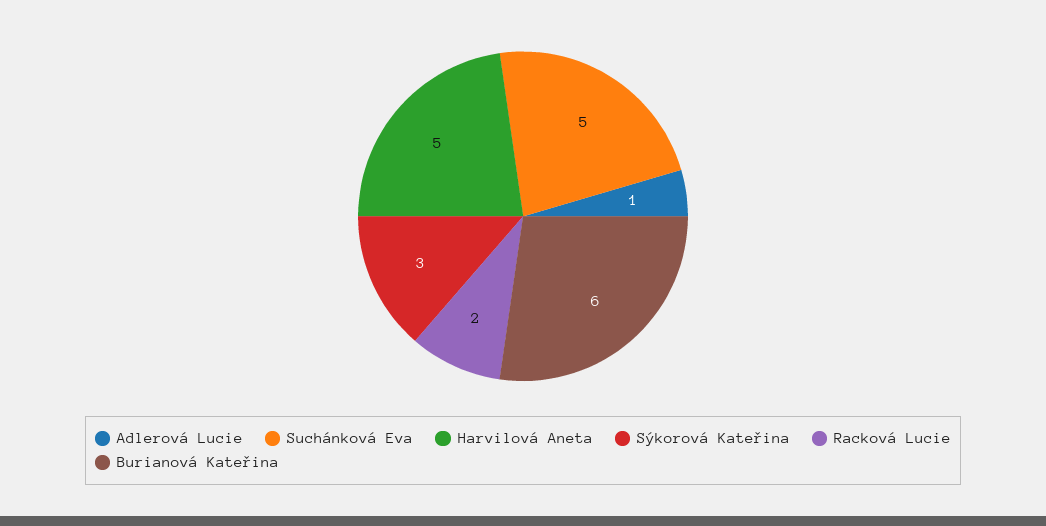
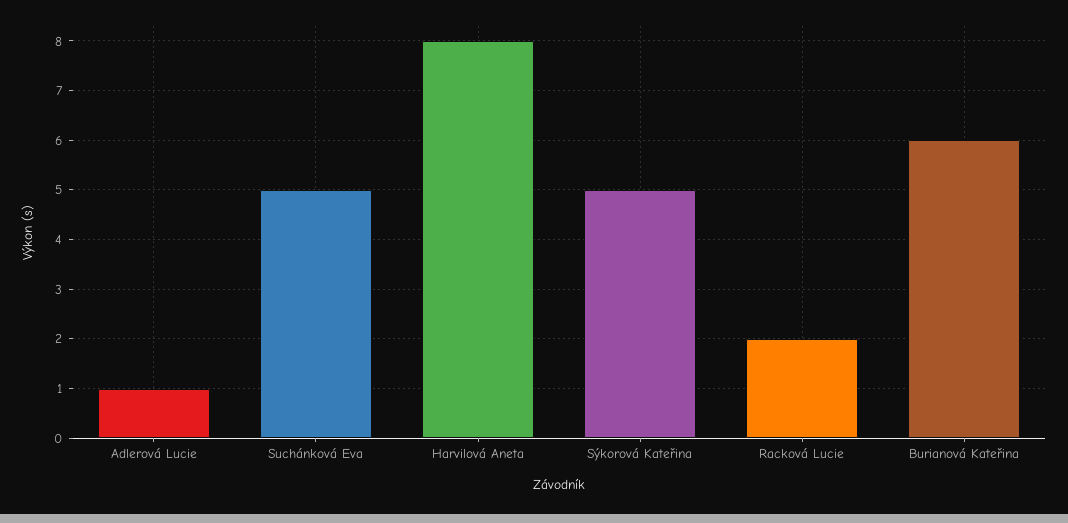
Harvilová Aneta: 5 -> 8
Sýkorová Kateřina: 3 -> 5

